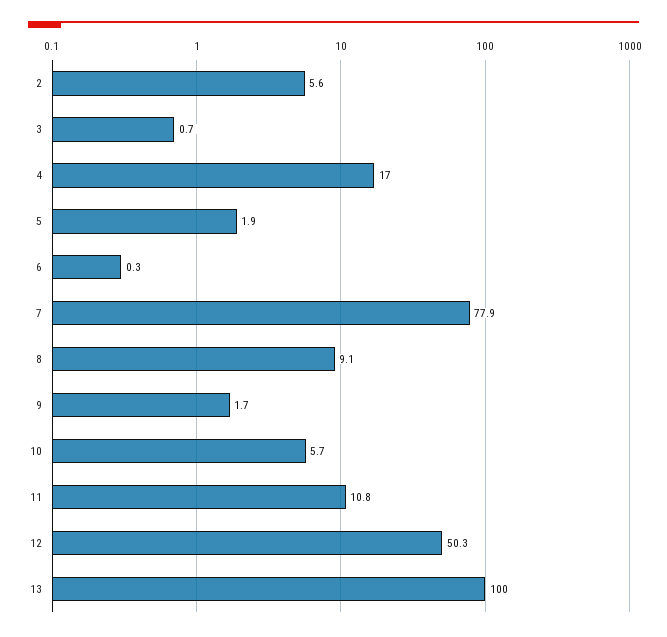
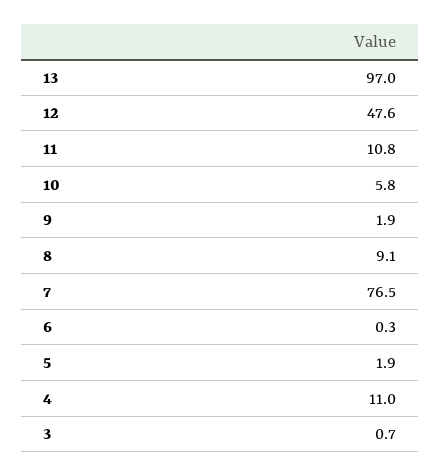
2: 5.6 -> none
4: 17 -> 11
7: 77.9 -> 76.5
9: 1.7 -> 1.9
10: 5.7 -> 5.8
12: 50.3 -> 47.6
13: 100 -> 97

